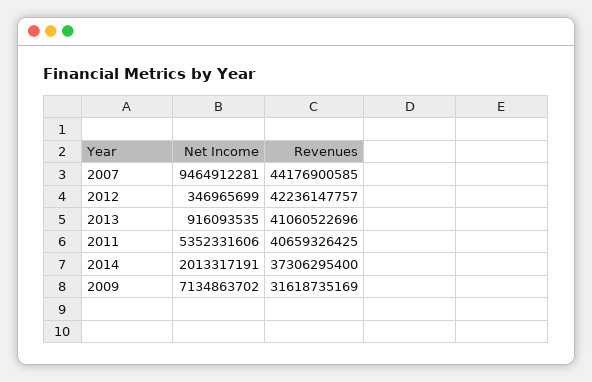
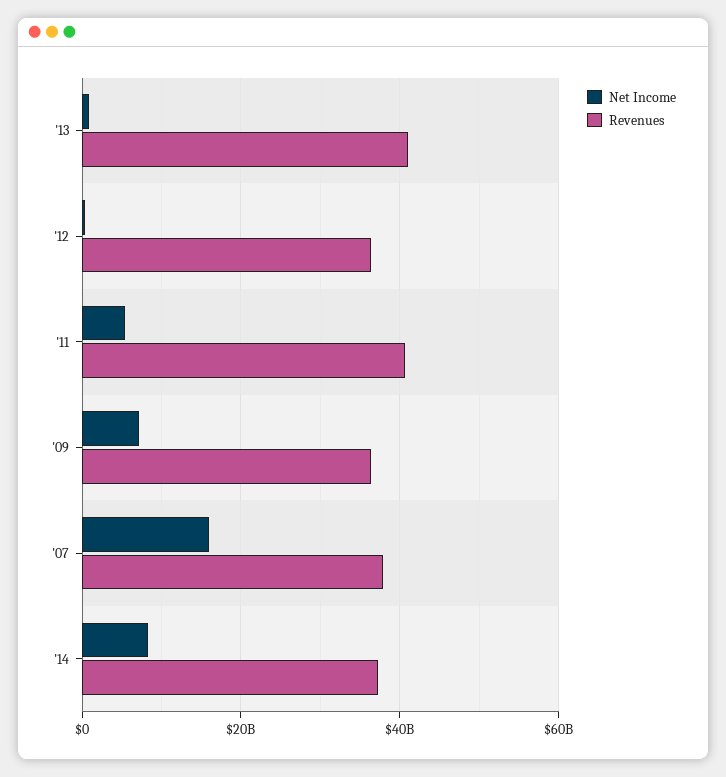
Net Income, 2007: 9464912281 -> 16000000000
Revenues, 2007: 44176900585 -> 38000000000
Revenues, 2012: 42236147757 -> 36000000000
Net Income, 2014: 2013317191 -> 8000000000
Revenues, 2009: 31618735169 -> 36000000000

